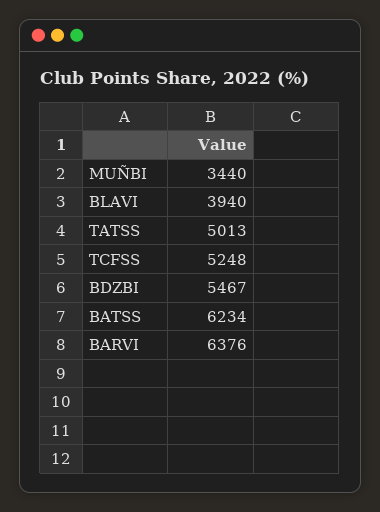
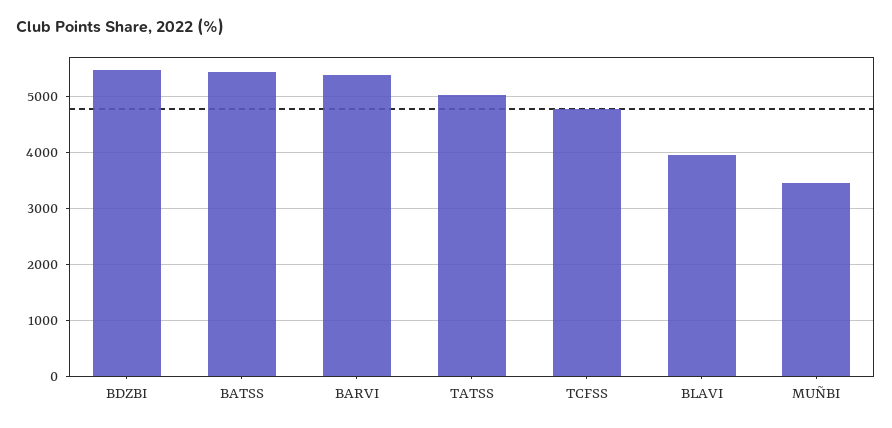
TCFSS: 5248 -> 4800
BATSS: 6234 -> 5400
BARVI: 6376 -> 5400

